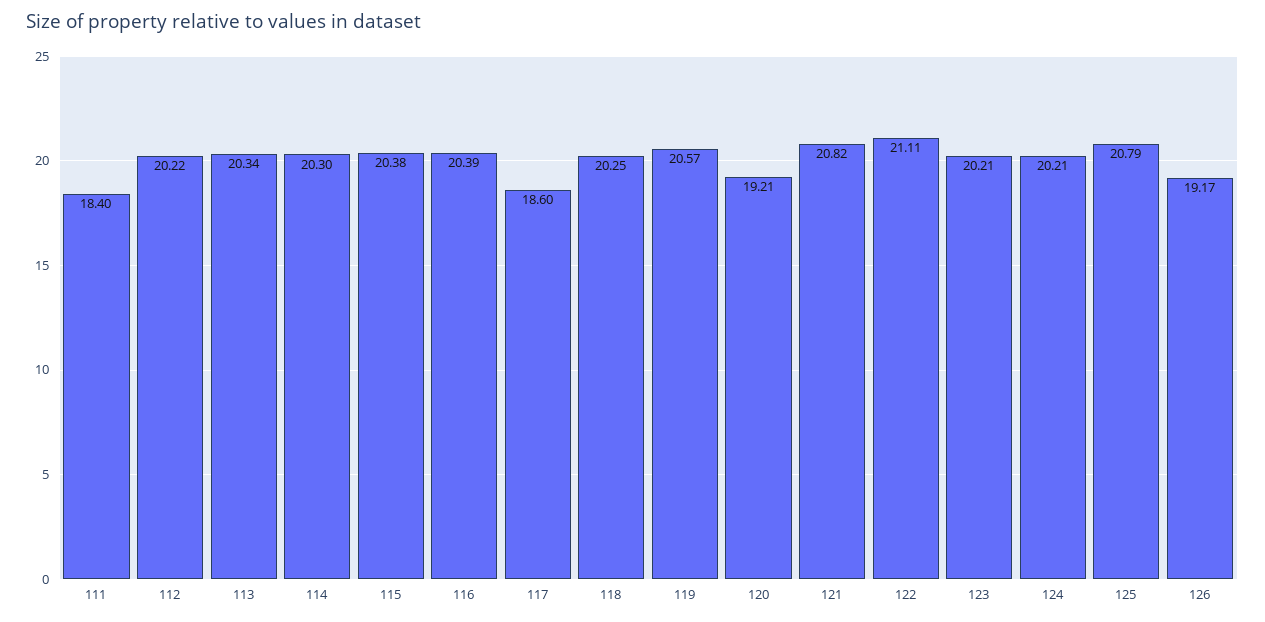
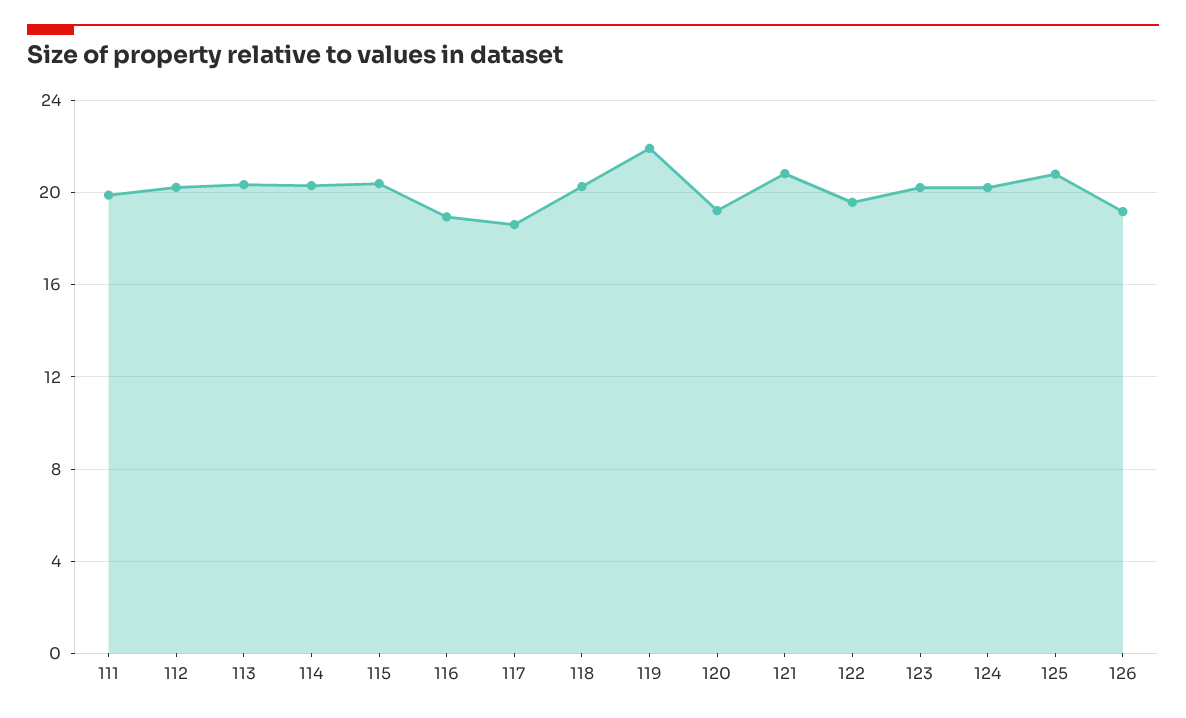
111: 18.4 -> 20
116: 20.39 -> 19
119: 20.57 -> 22
122: 21.11 -> 19.5

